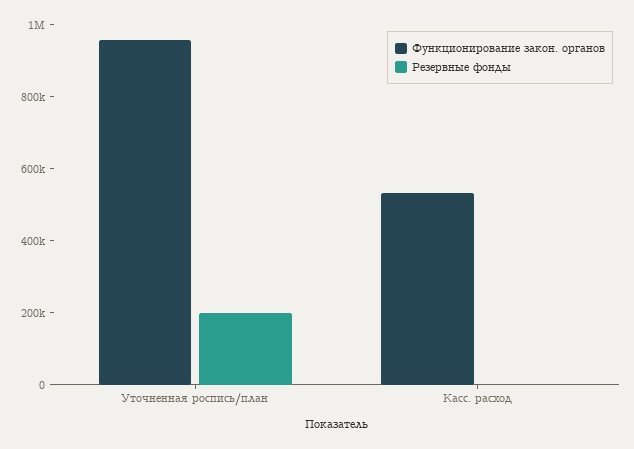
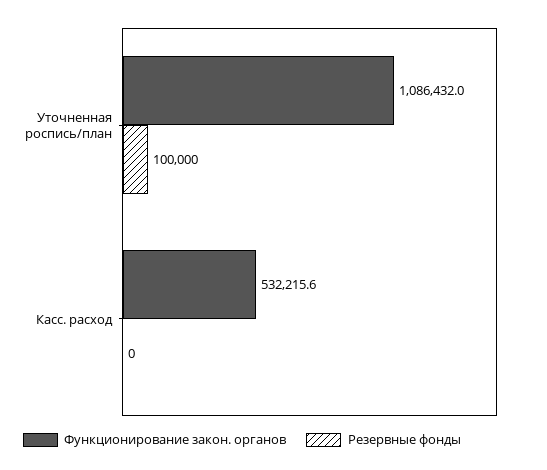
Функционирование закон. органов, Уточненная роспись/план: 950000 -> 1086432
Резервные фонды, Уточненная роспись/план: 200000 -> 100000

